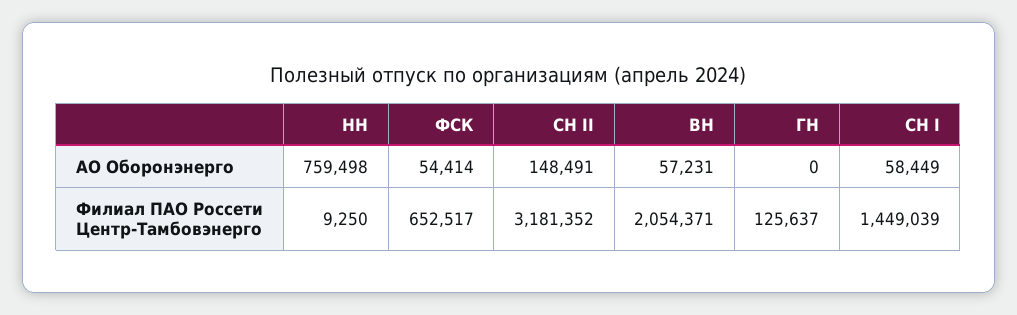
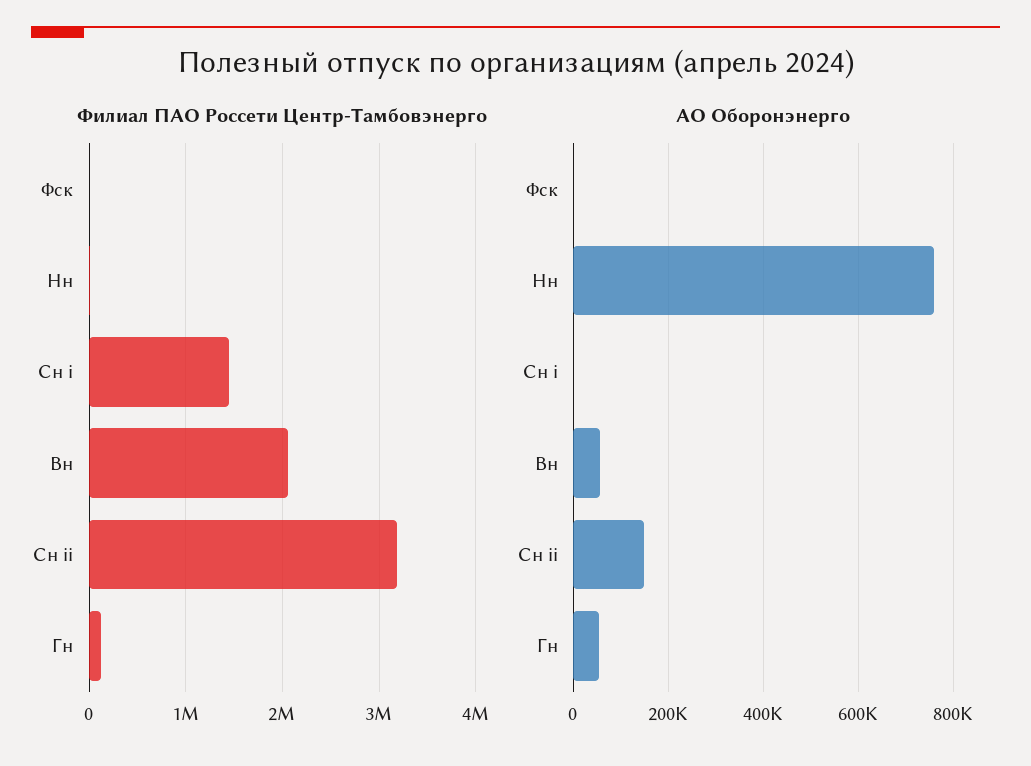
АО Оборонэнерго, ФСК: 54414 -> 0
АО Оборонэнерго, ГН: 0 -> 60000
АО Оборонэнерго, СН I: 58449 -> 0
Филиал ПАО Россети Центр-Тамбовэнерго, ФСК: 652517 -> 0

